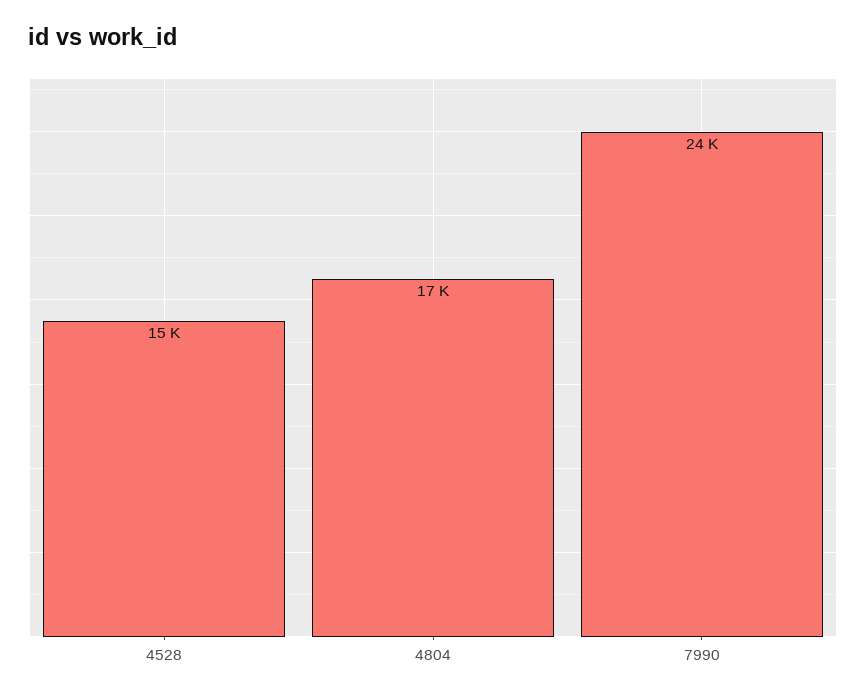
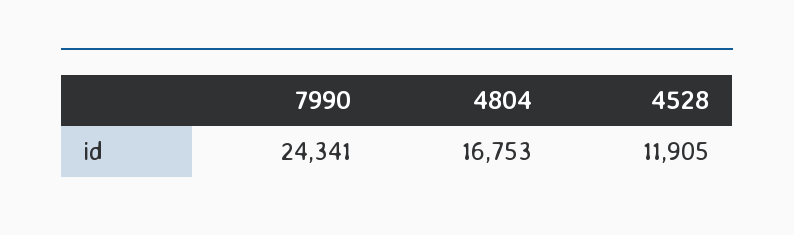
4528: 15000 -> 11905

